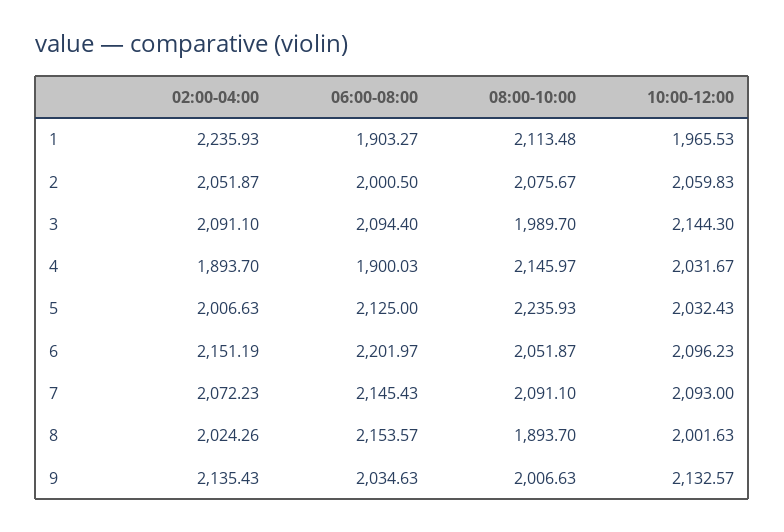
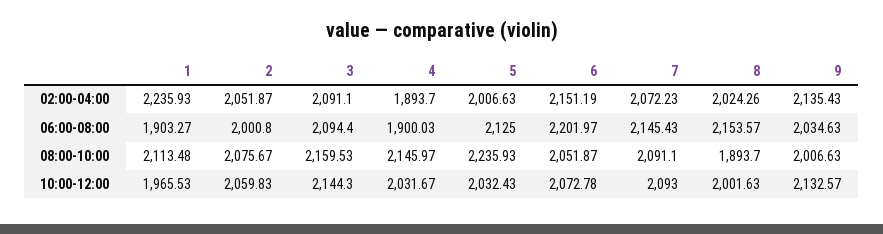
06:00-08:00, 2: 2000.5 -> 2000.8
08:00-10:00, 3: 1989.7 -> 2159.53
10:00-12:00, 6: 2096.23 -> 2072.78

